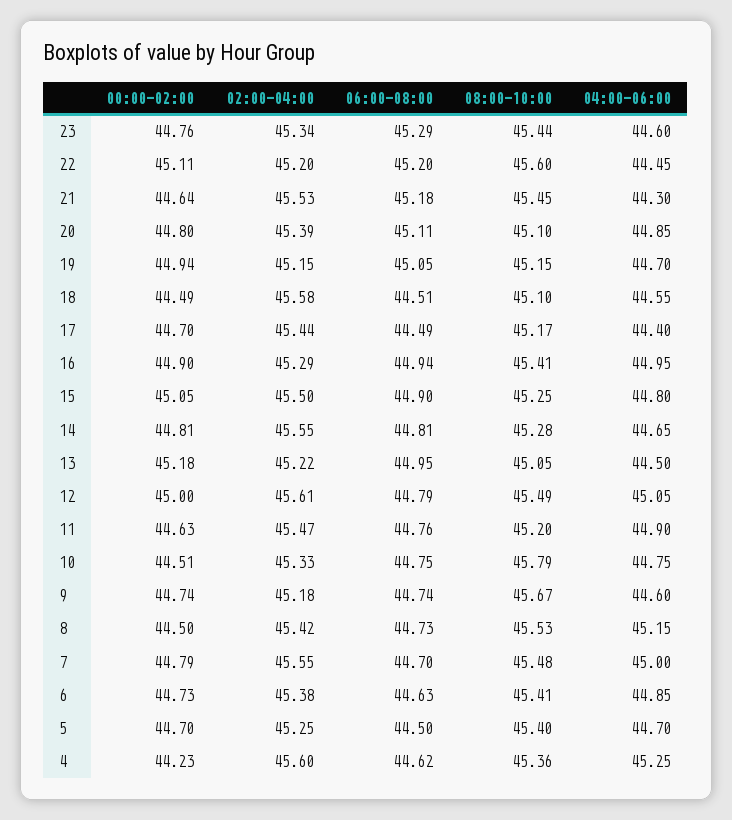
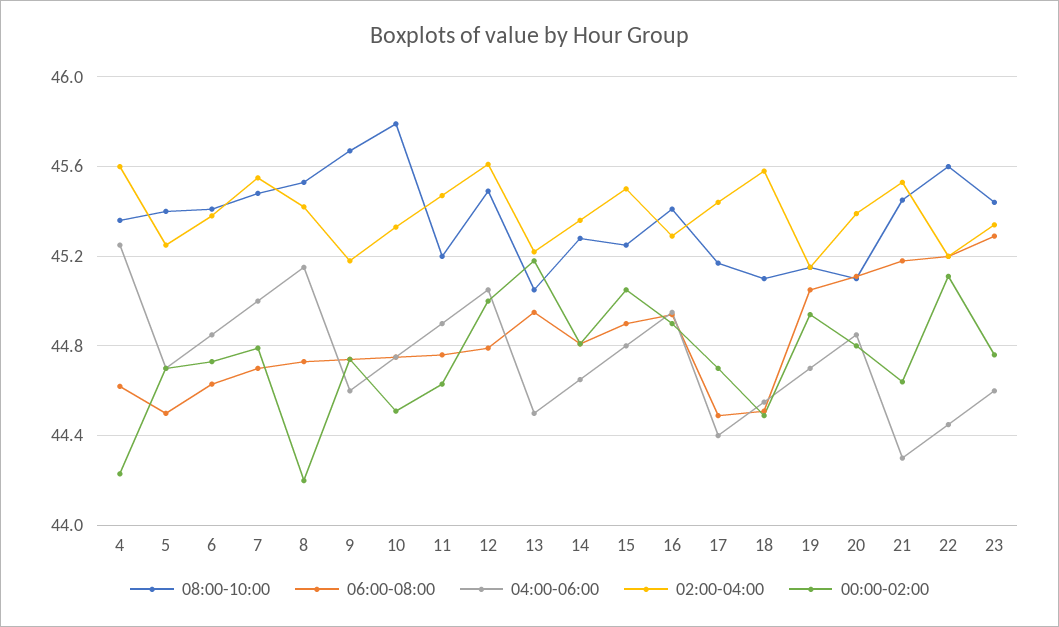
02:00-04:00, 14: 45.55 -> 45.35
00:00-02:00, 8: 44.5 -> 44.2

